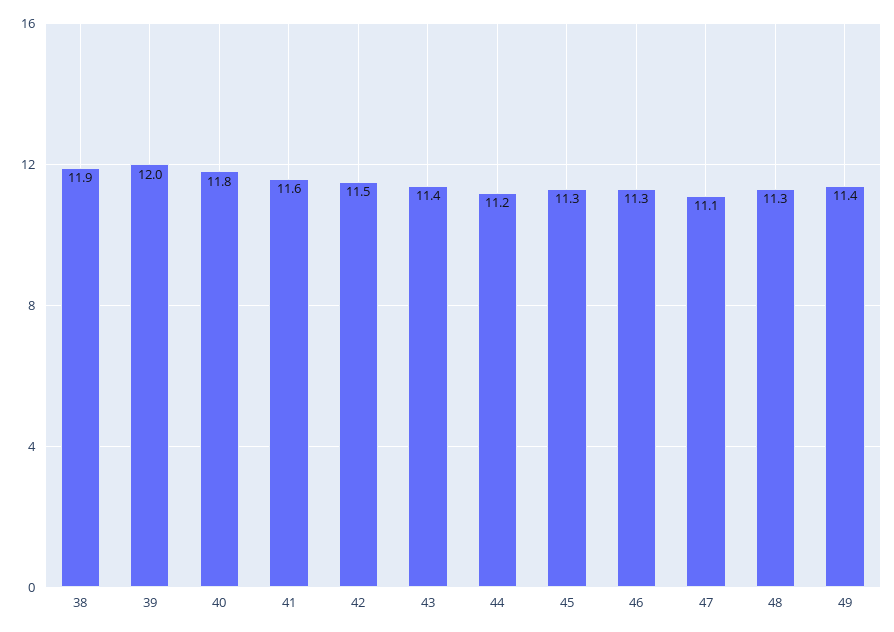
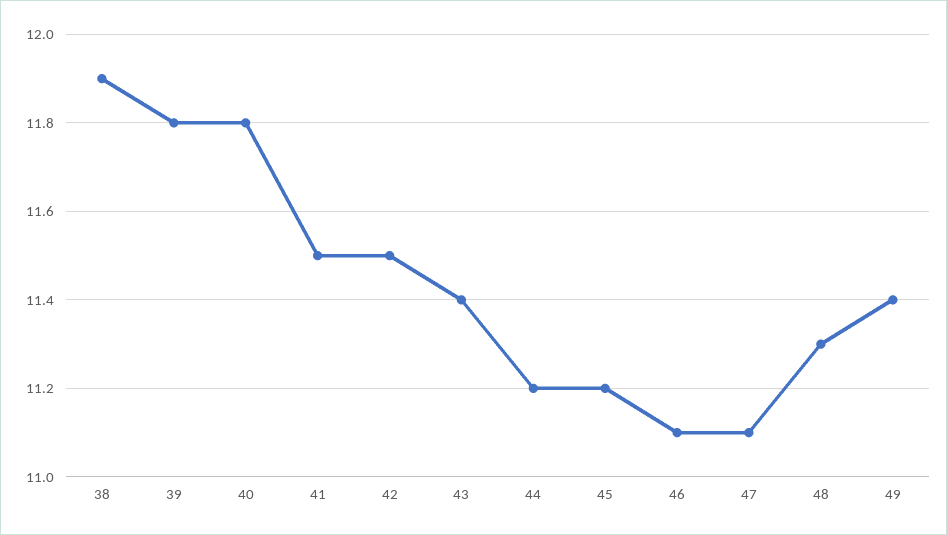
39: 12 -> 11.8
41: 11.6 -> 11.5
45: 11.3 -> 11.2
46: 11.3 -> 11.1

